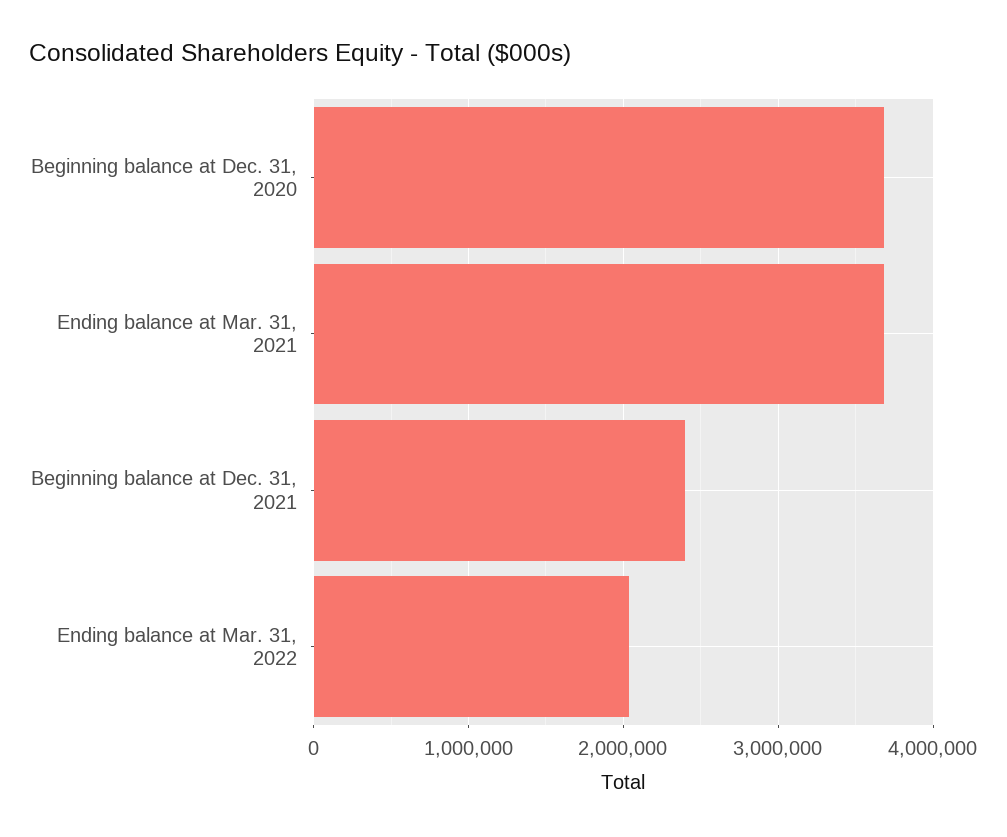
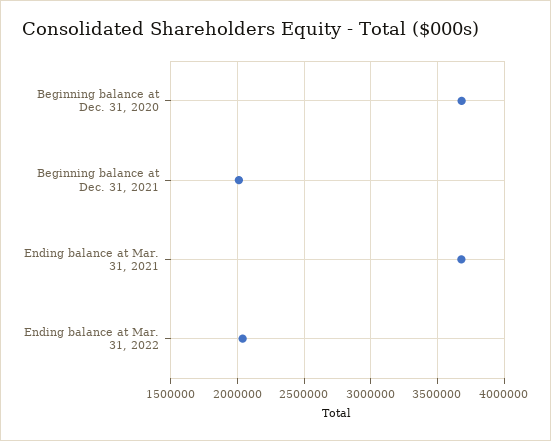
Beginning balance at Dec. 31, 2021: 2400000 -> 2000000

